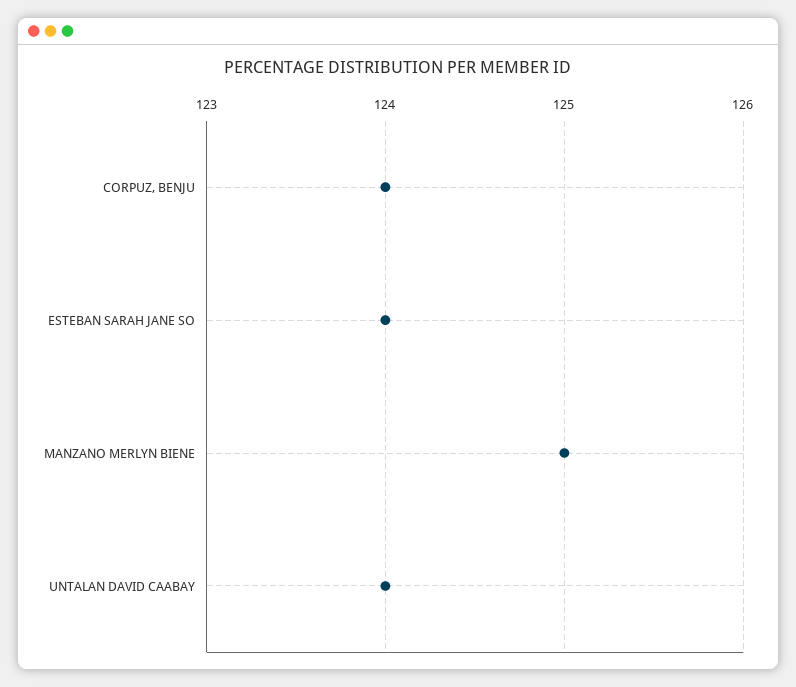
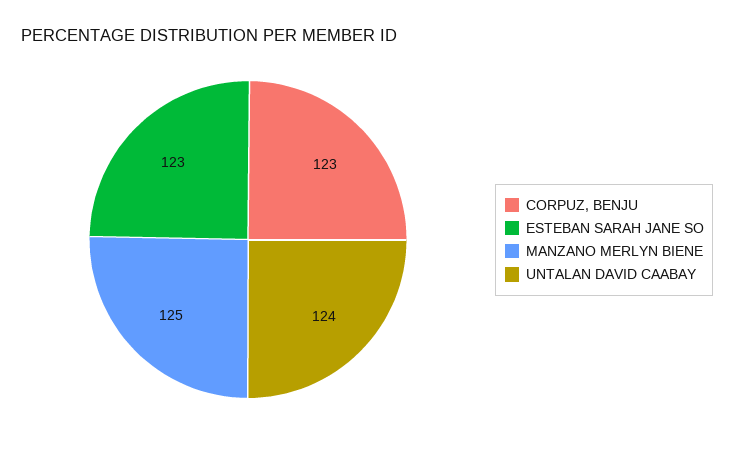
CORPUZ, BENJU: 124 -> 123
ESTEBAN SARAH JANE SO: 124 -> 123

